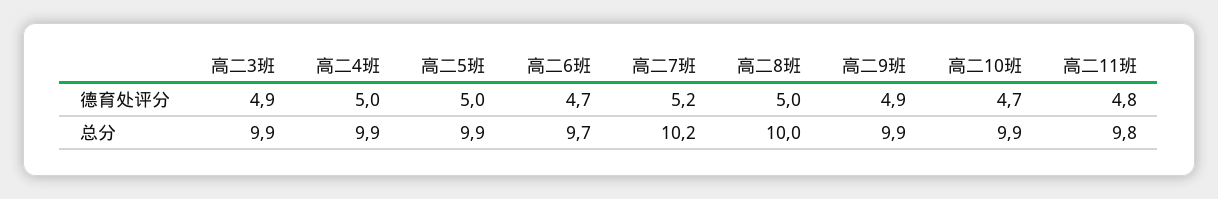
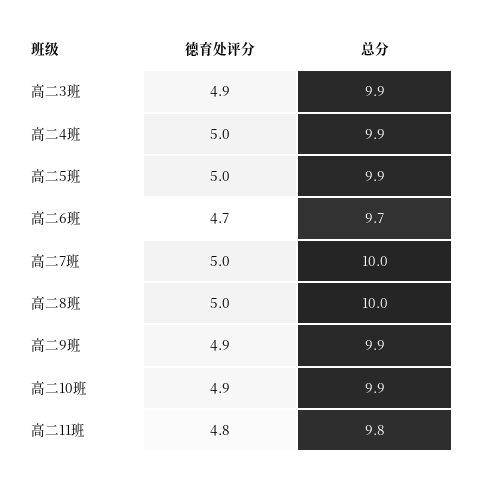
高二7班, 德育处评分: 5.2 -> 5
高二10班, 德育处评分: 4.7 -> 4.9
高二7班, 总分: 10.2 -> 10

